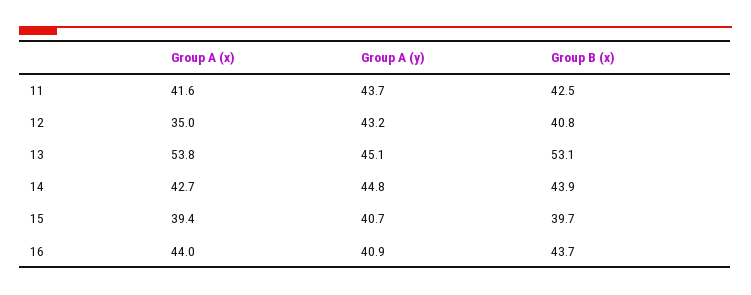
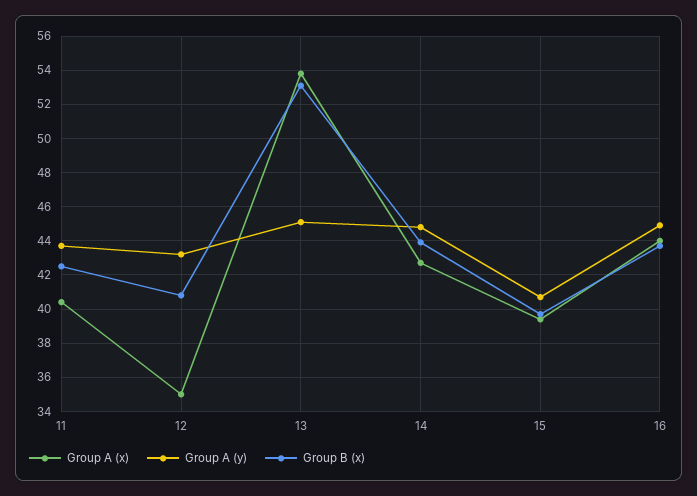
Group A (x), 11: 41.6 -> 40.5
Group A (y), 16: 40.9 -> 45

